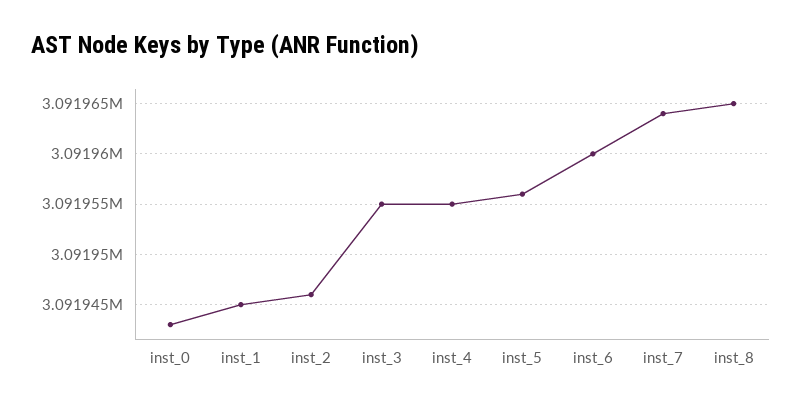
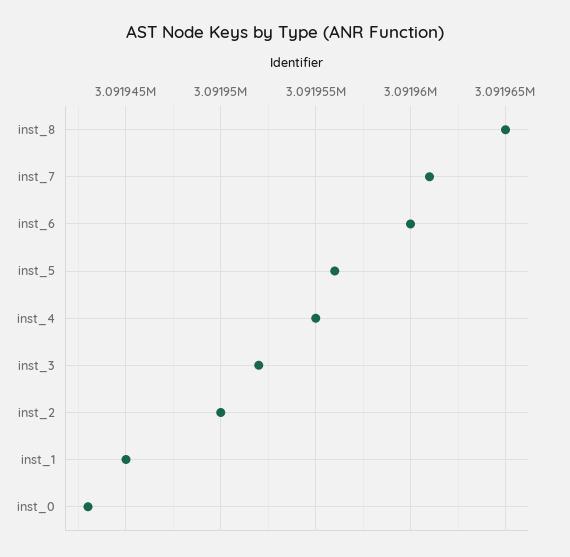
inst_2: 3091946 -> 3091950
inst_3: 3091955 -> 3091952
inst_7: 3091964 -> 3091961

